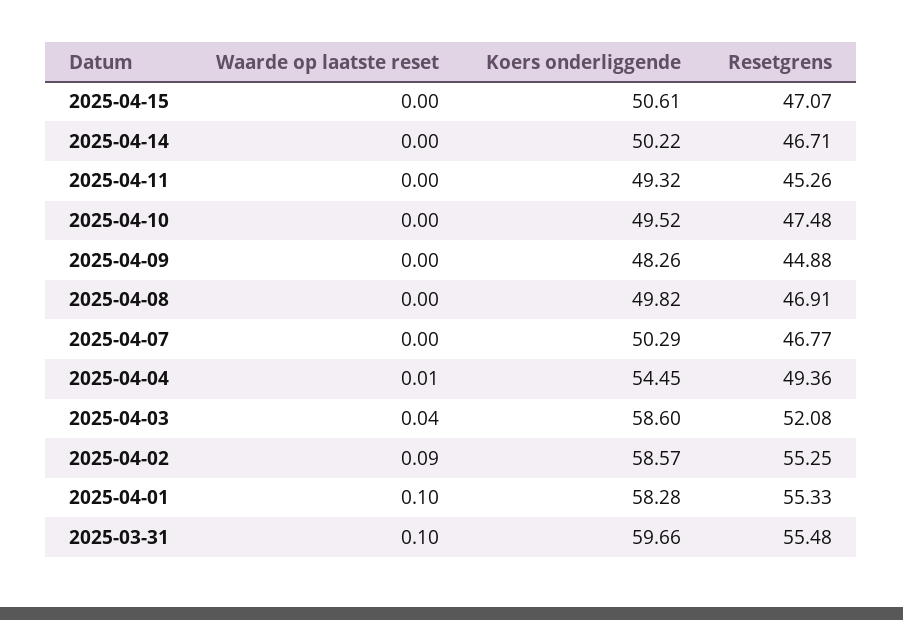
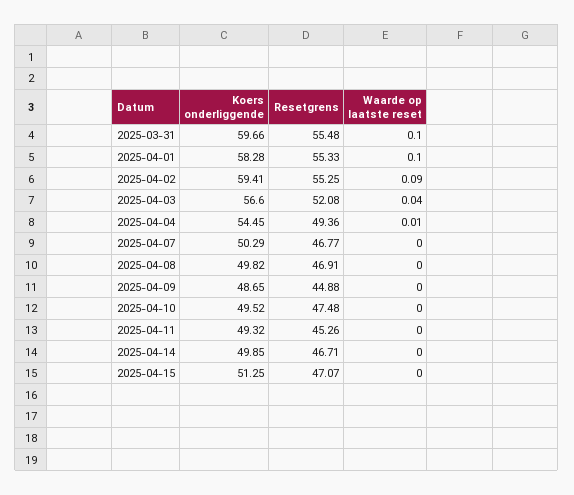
Koers onderliggende, 2025-04-15: 50.61 -> 51.25
Koers onderliggende, 2025-04-14: 50.22 -> 49.85
Koers onderliggende, 2025-04-09: 48.26 -> 48.65
Koers onderliggende, 2025-04-03: 58.6 -> 56.6
Koers onderliggende, 2025-04-02: 58.57 -> 59.41

